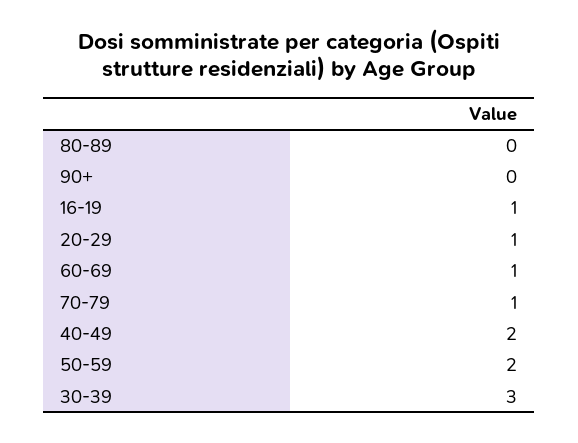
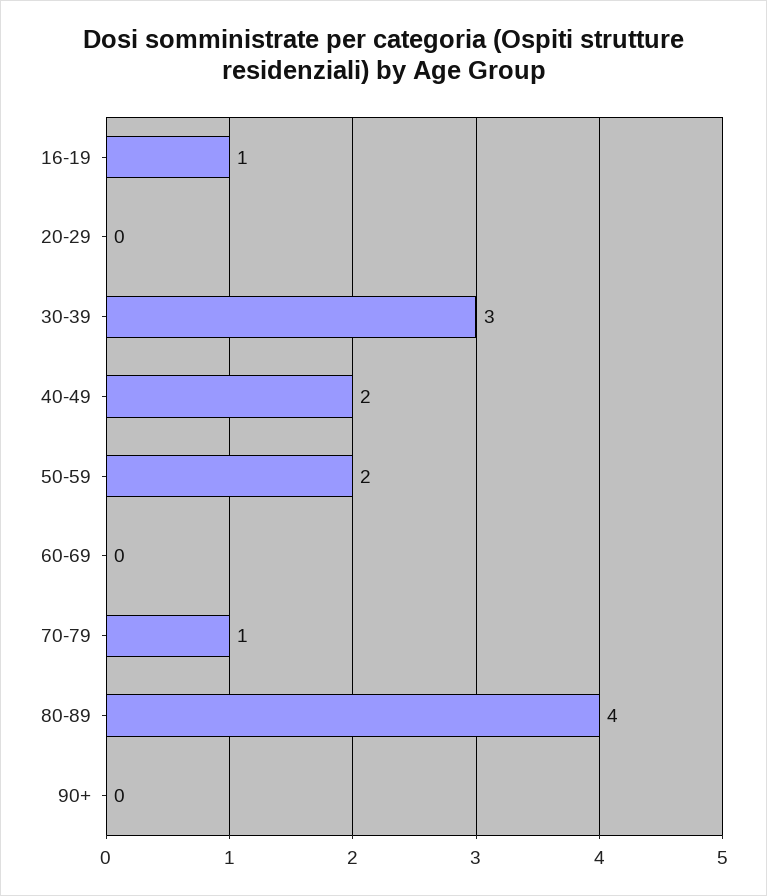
80-89: 0 -> 4
20-29: 1 -> 0
60-69: 1 -> 0

